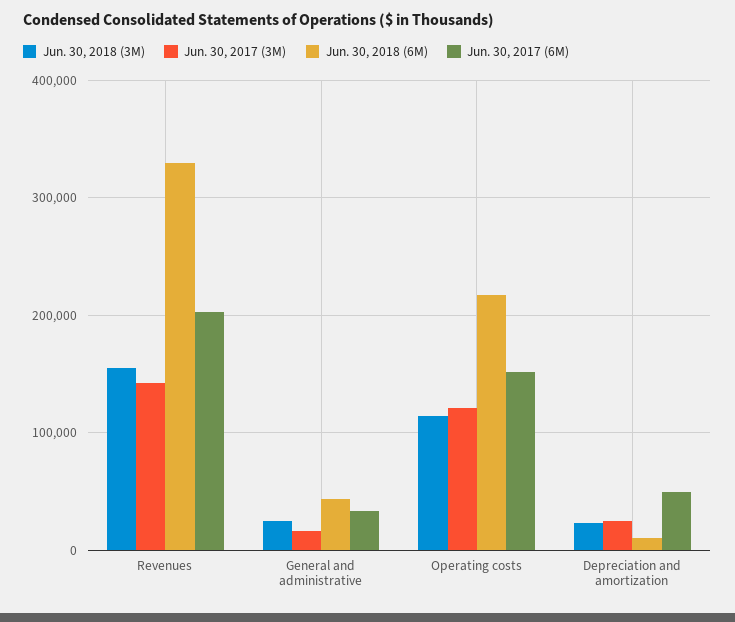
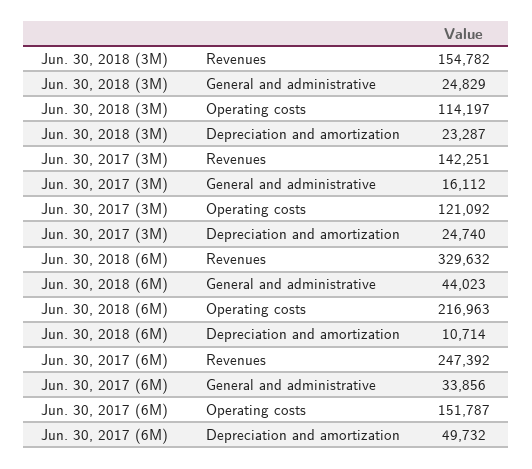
Jun. 30, 2017 (6M), Revenues: 200000 -> 247392

